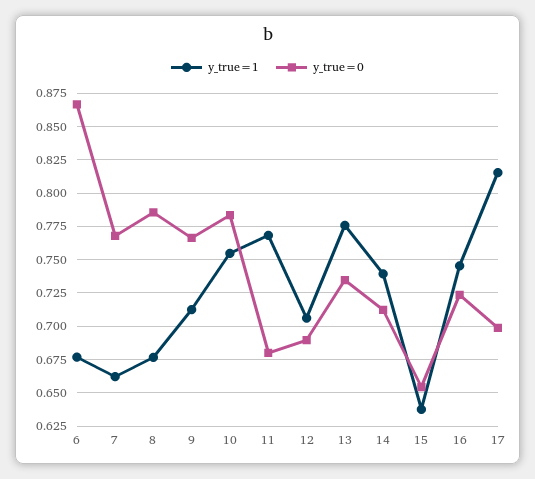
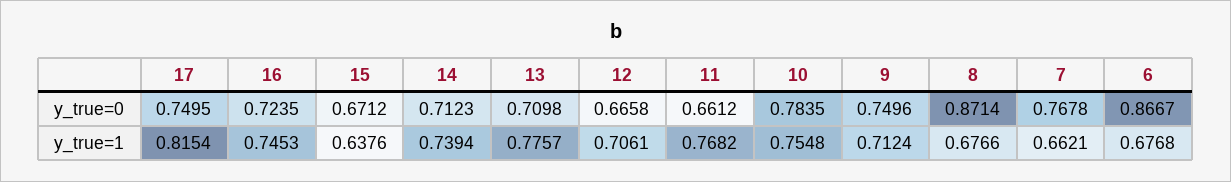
y_true=0, 8: 0.785 -> 0.8714
y_true=0, 9: 0.765 -> 0.7496
y_true=0, 11: 0.68 -> 0.6612
y_true=0, 12: 0.69 -> 0.6658
y_true=0, 13: 0.735 -> 0.7098
y_true=0, 15: 0.655 -> 0.6712
y_true=0, 17: 0.7 -> 0.7495

